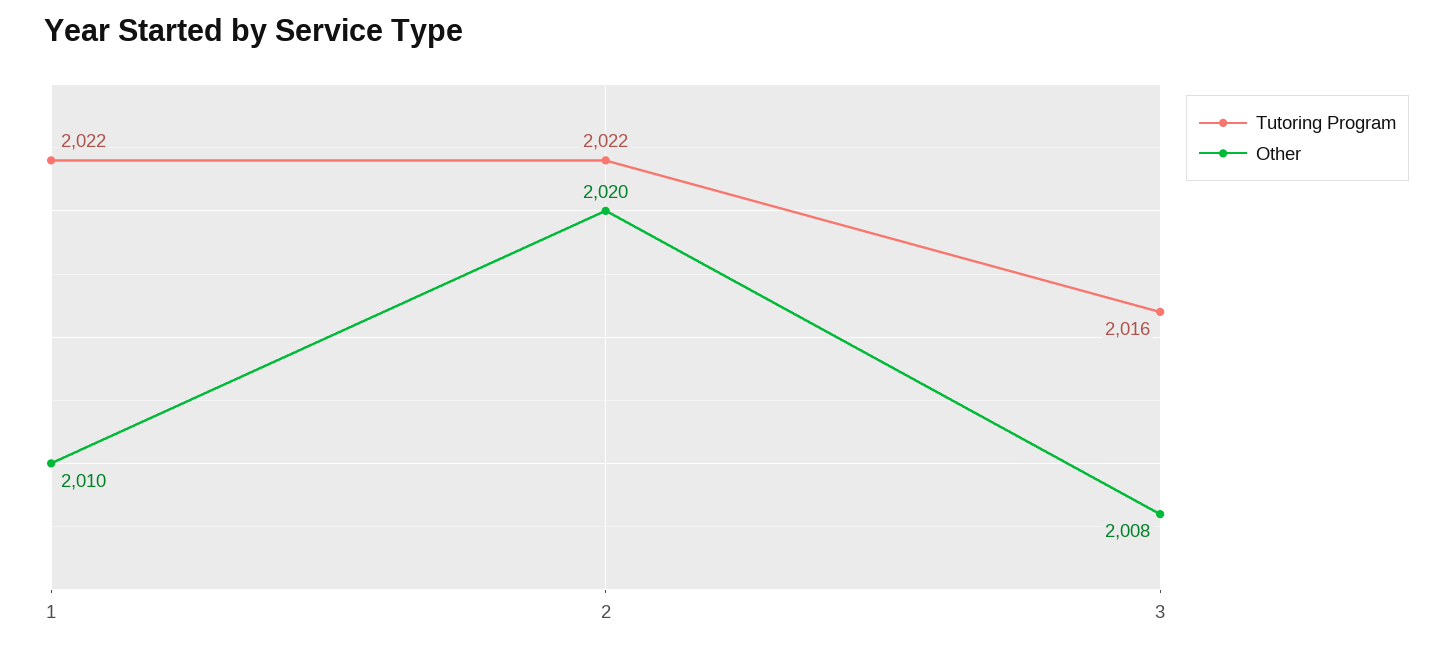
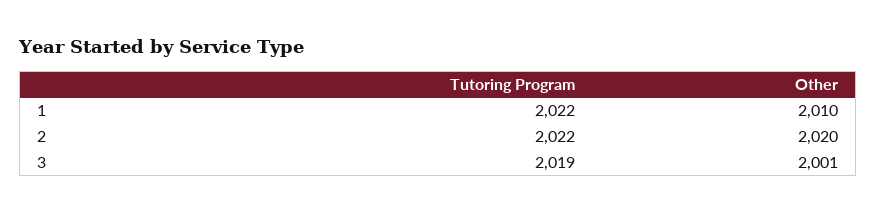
Tutoring Program, 3: 2016 -> 2019
Other, 3: 2008 -> 2001

